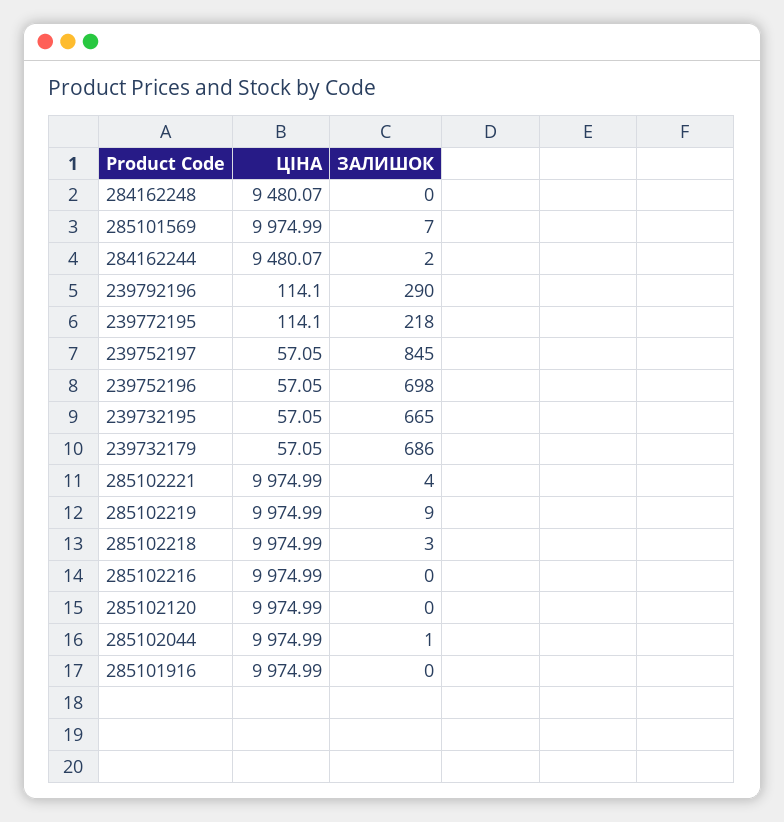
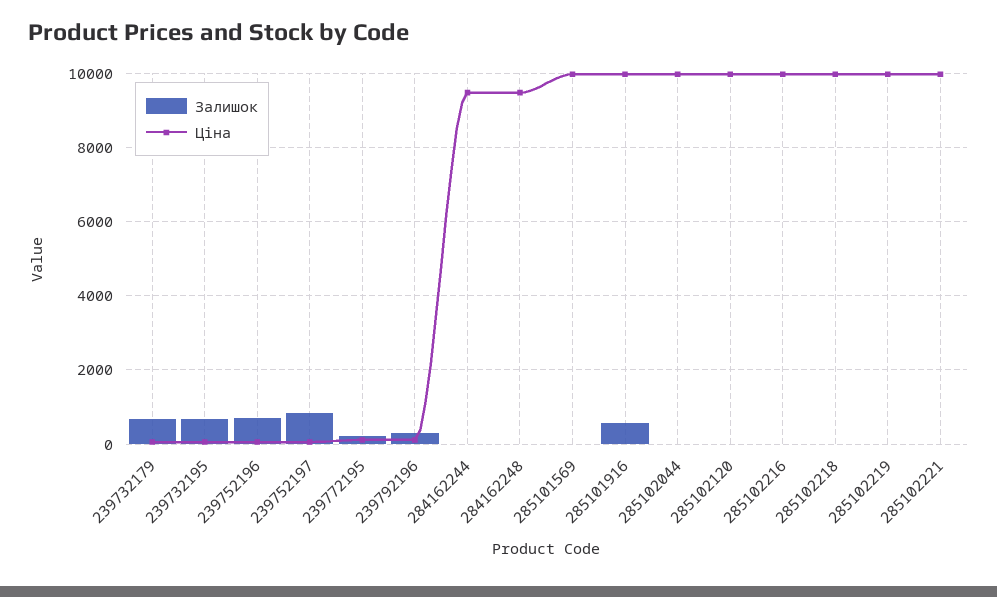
ЗАЛИШОК, 285101916: 0 -> 600

